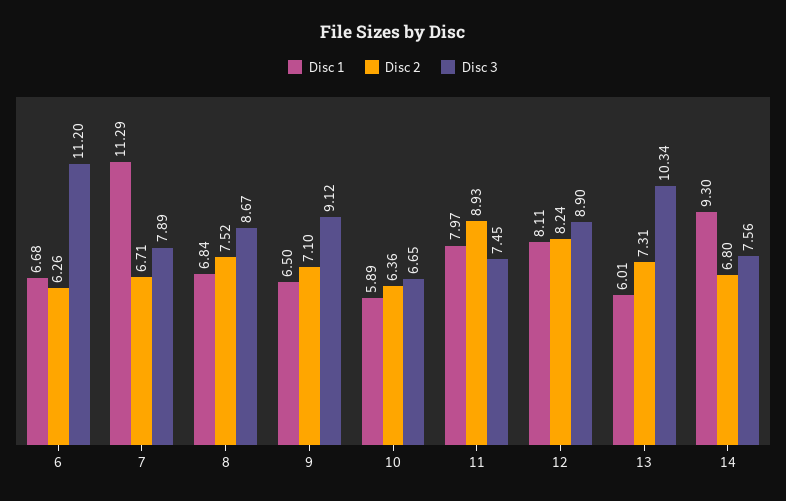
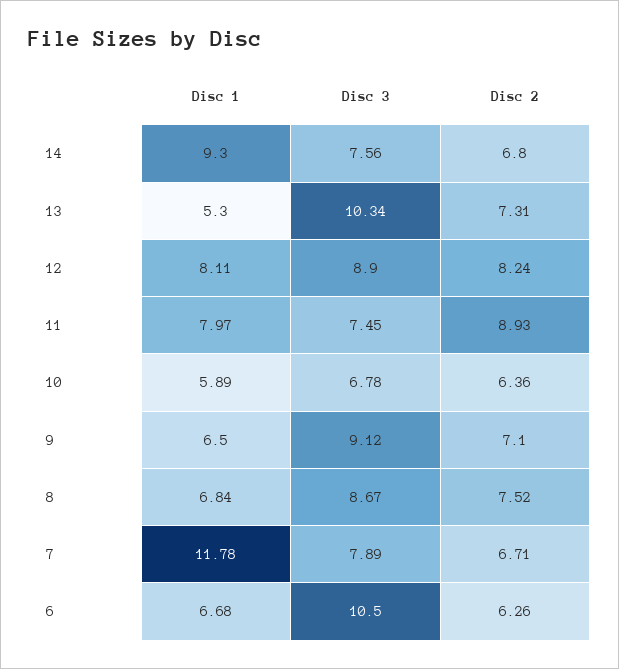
Disc 3, 6: 11.2 -> 10.5
Disc 1, 7: 11.29 -> 11.78
Disc 3, 10: 6.65 -> 6.78
Disc 1, 13: 6.01 -> 5.3

